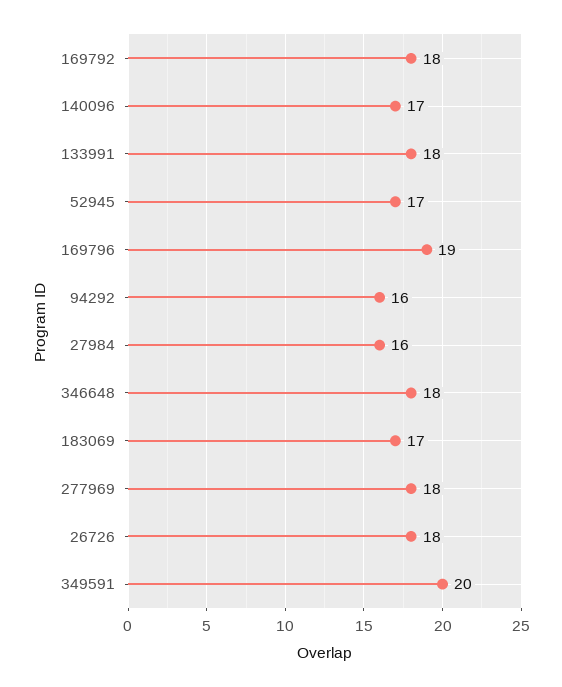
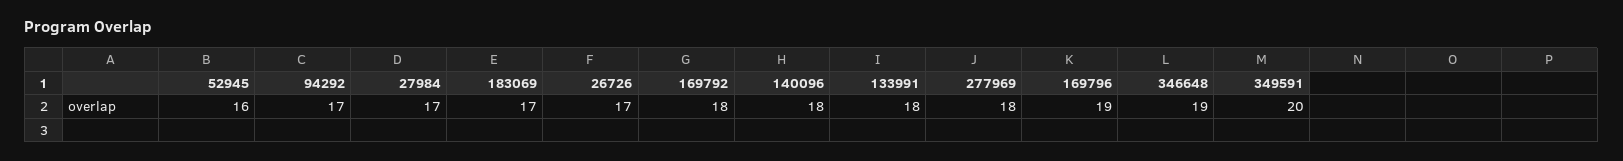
140096: 17 -> 18
52945: 17 -> 16
94292: 16 -> 17
27984: 16 -> 17
346648: 18 -> 19
26726: 18 -> 17

